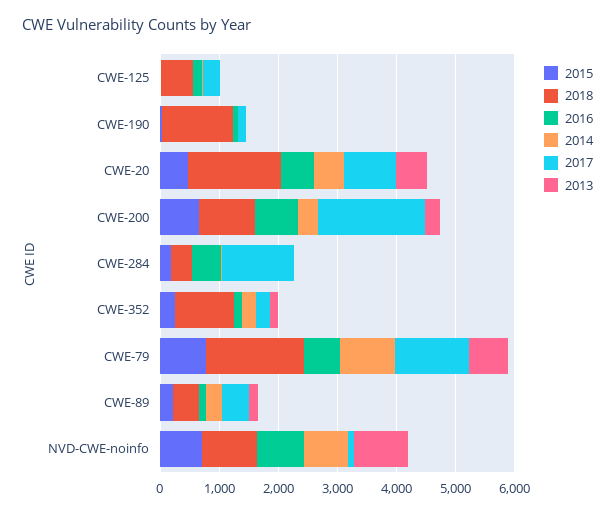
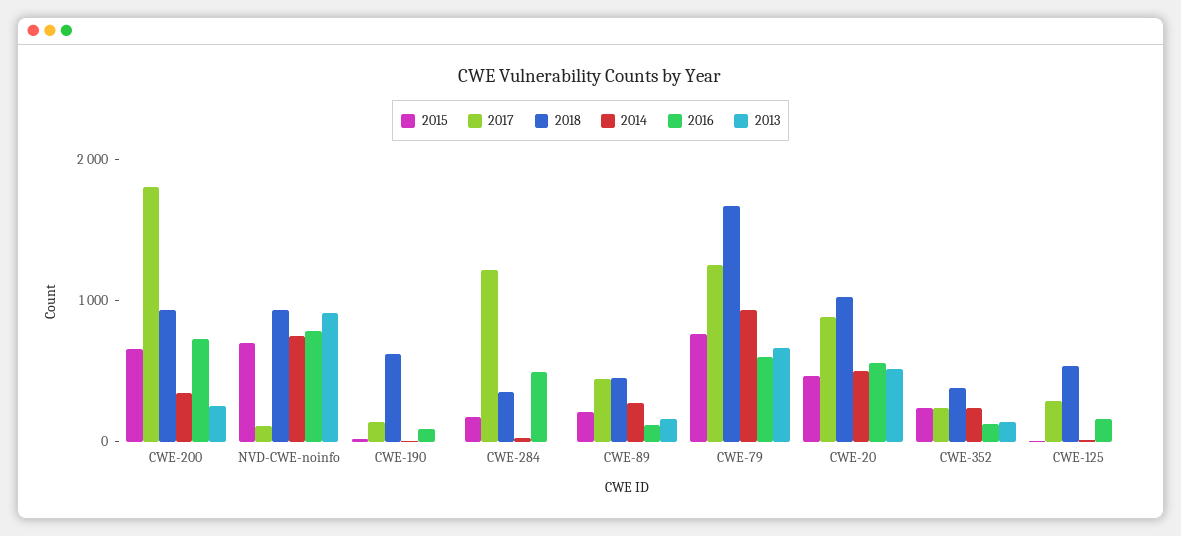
2018, CWE-190: 1200 -> 600
2018, CWE-20: 1600 -> 1000
2018, CWE-352: 1000 -> 400

